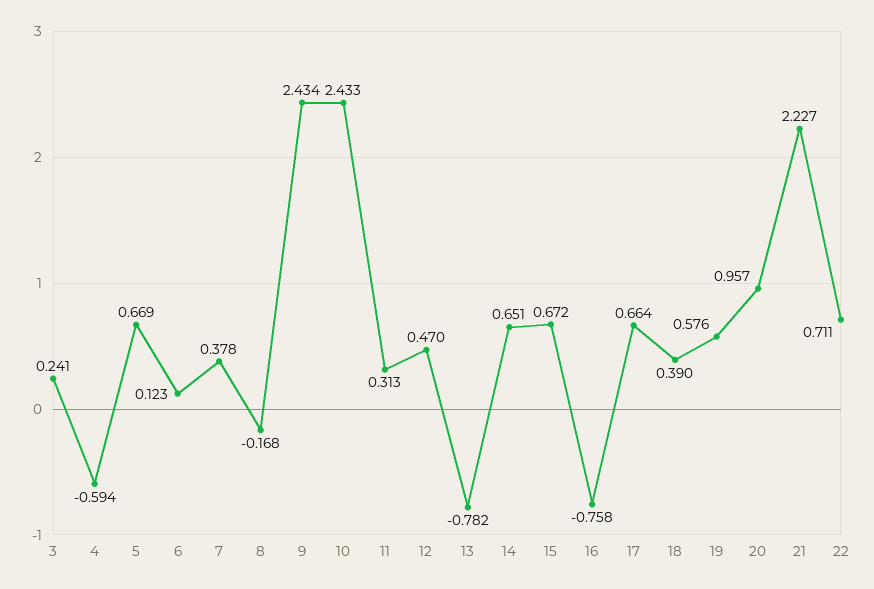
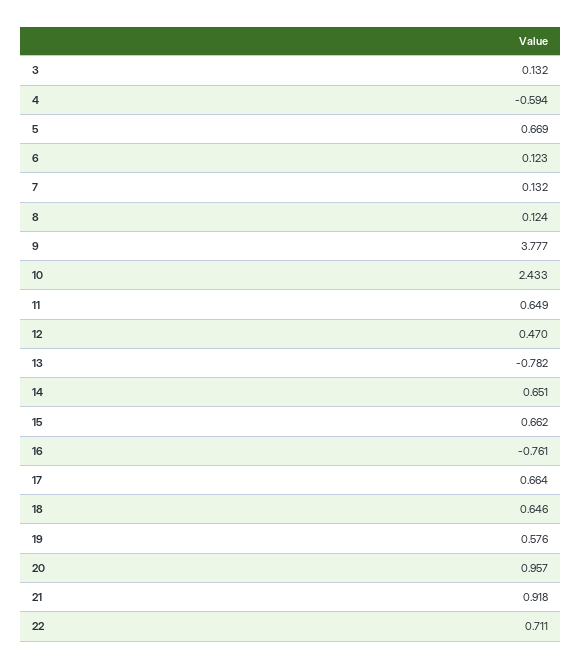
3: 0.241 -> 0.132
7: 0.378 -> 0.132
8: -0.168 -> 0.124
9: 2.434 -> 3.777
11: 0.313 -> 0.649
15: 0.672 -> 0.662
16: -0.758 -> -0.761
18: 0.39 -> 0.646
21: 2.227 -> 0.918

